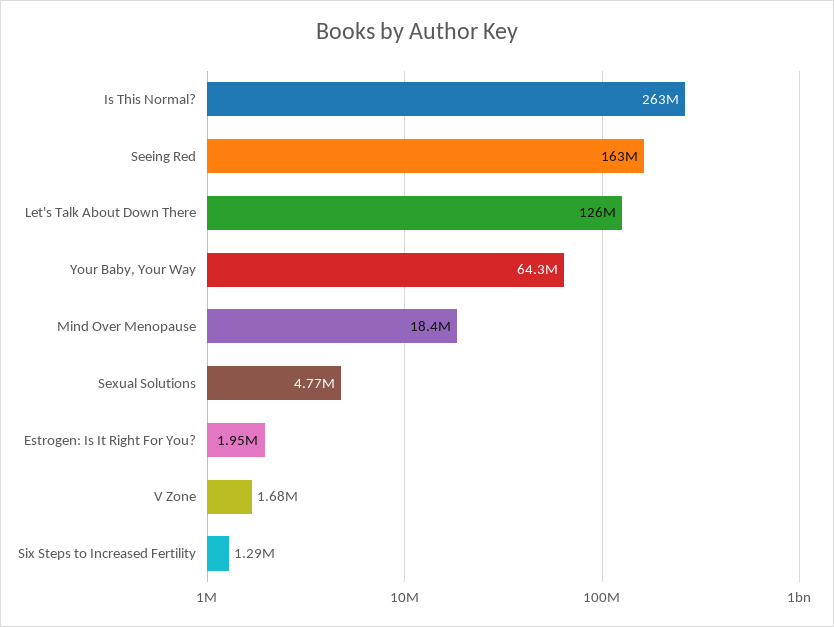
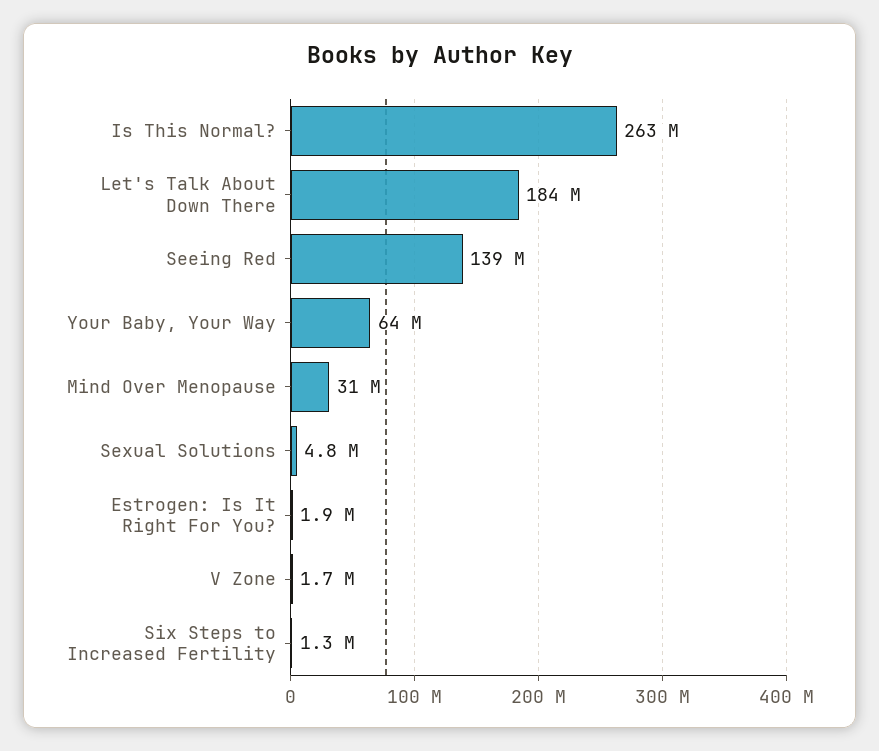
Seeing Red: 163000000 -> 139000000
Let's Talk About Down There: 126000000 -> 184000000
Mind Over Menopause: 18400000 -> 31000000

